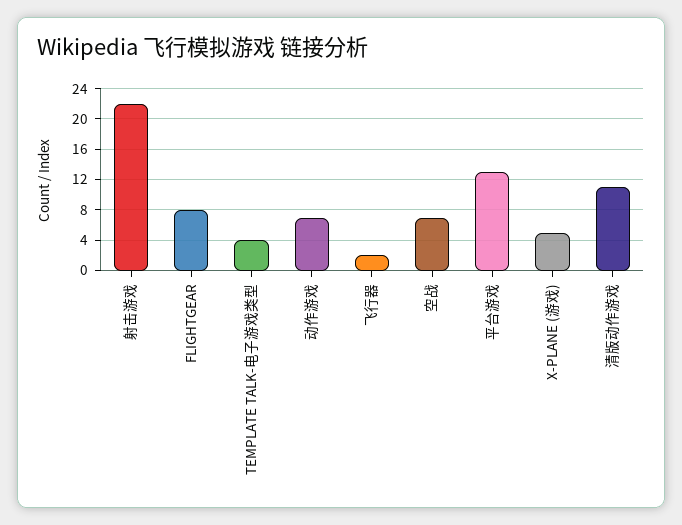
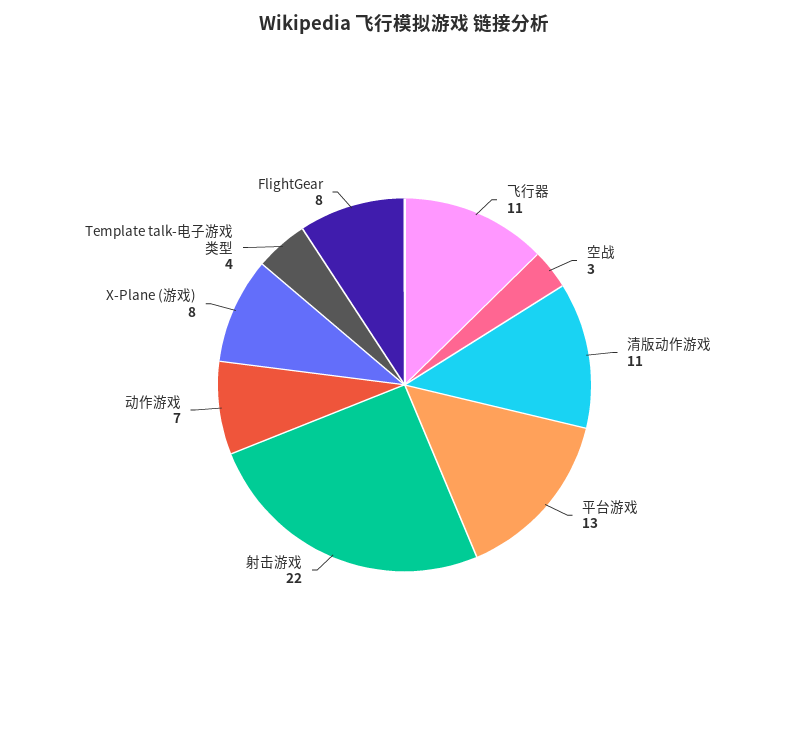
飞行器: 2 -> 11
空战: 7 -> 3
X-PLANE (游戏): 5 -> 8

